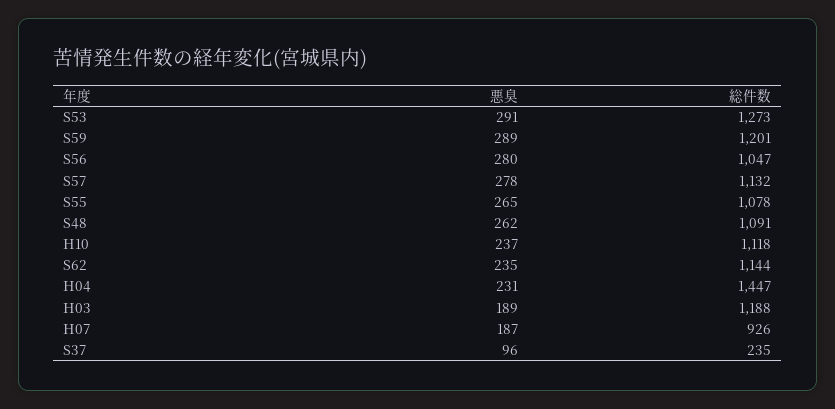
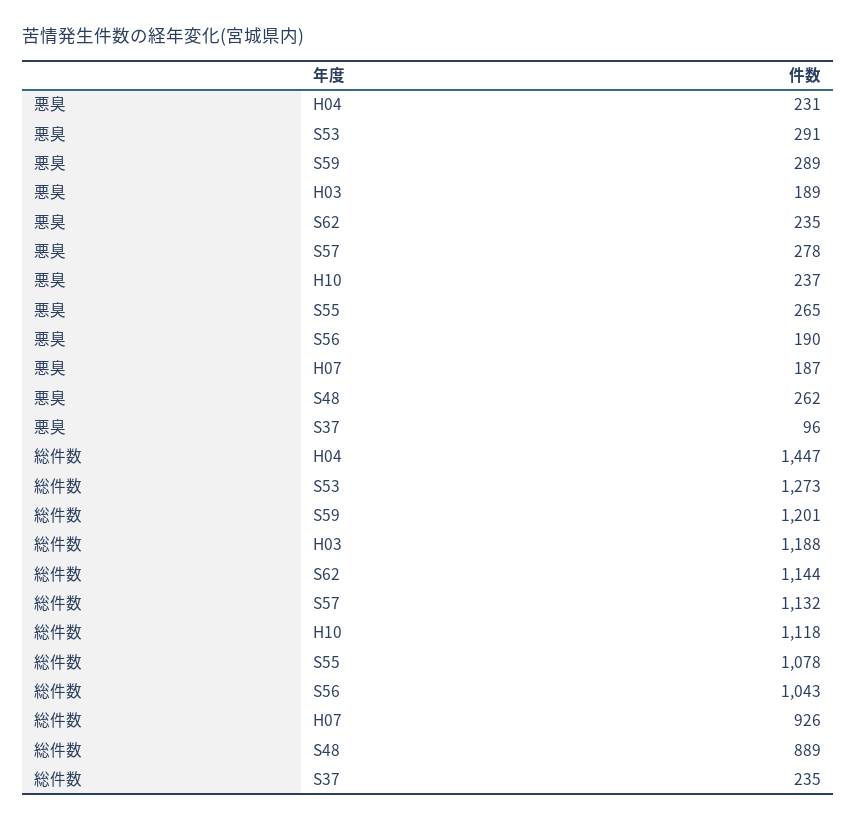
悪臭, S56: 280 -> 190
総件数, S56: 1047 -> 1043
総件数, S48: 1091 -> 889

